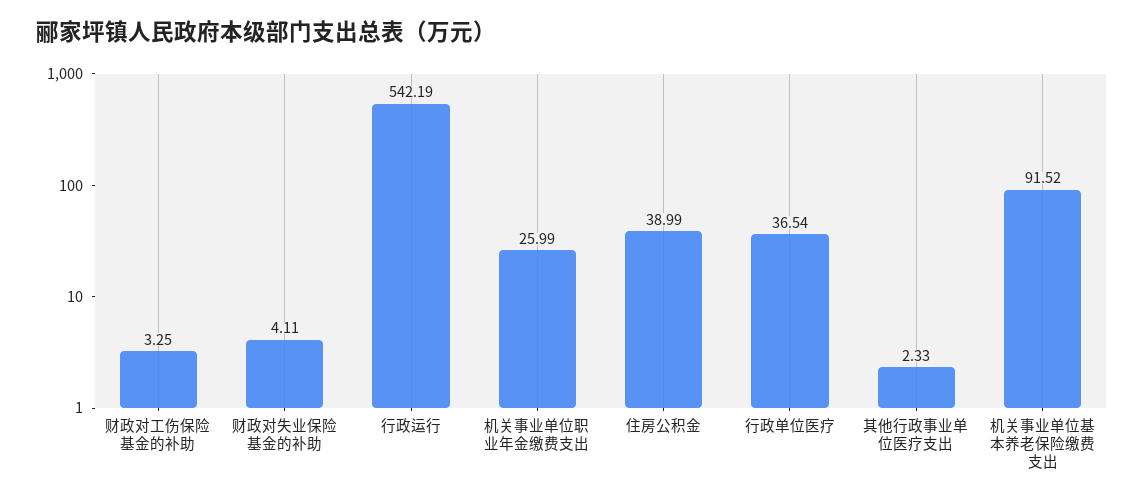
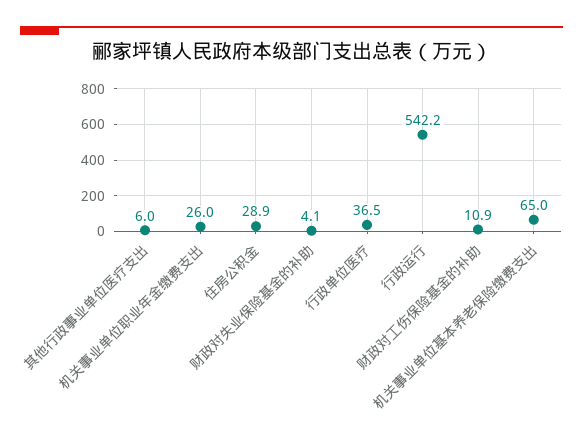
财政对工伤保险基金的补助: 3.25 -> 10.9
住房公积金: 38.99 -> 28.9
其他行政事业单位医疗支出: 2.33 -> 6
机关事业单位基本养老保险缴费支出: 91.52 -> 65

